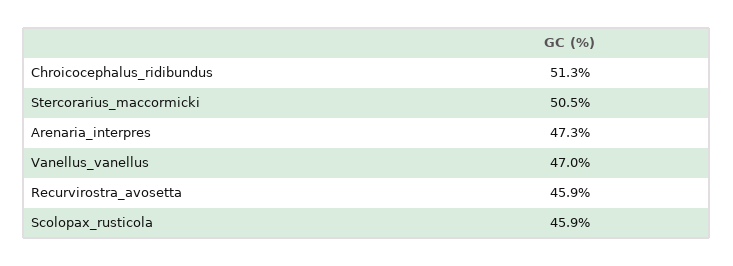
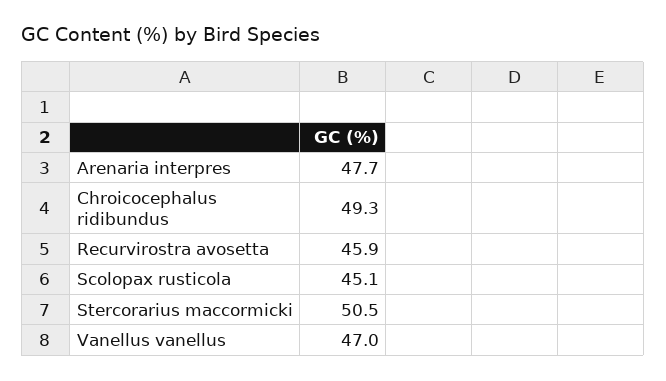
Chroicocephalus_ridibundus: 51.3 -> 49.3
Arenaria_interpres: 47.3 -> 47.7
Scolopax_rusticola: 45.9 -> 45.1

